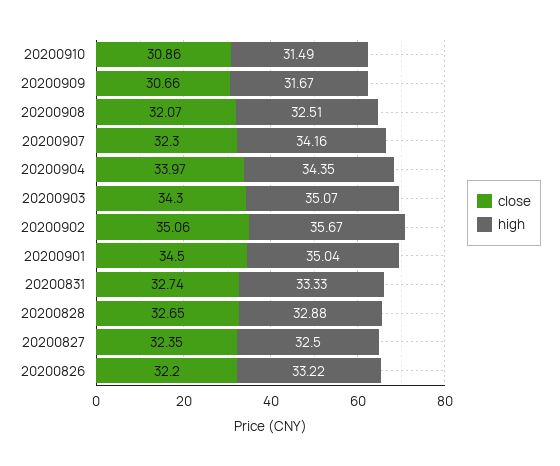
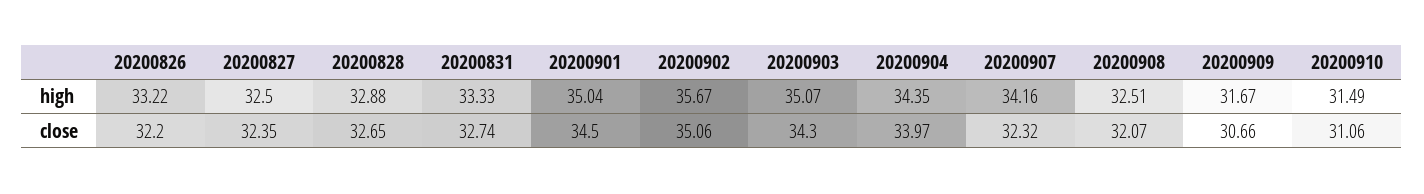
close, 20200910: 30.86 -> 31.06
close, 20200907: 32.3 -> 32.32

